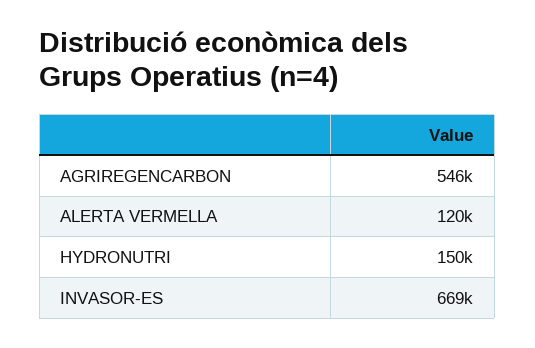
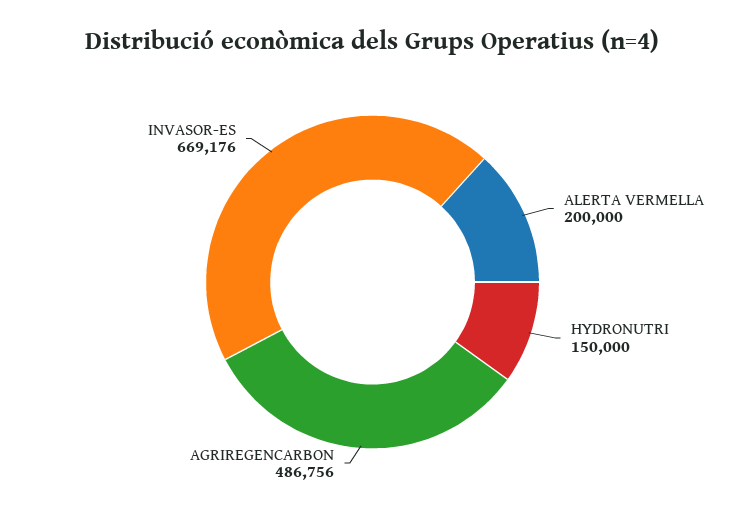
AGRIREGENCARBON: 546000 -> 486756
ALERTA VERMELLA: 120000 -> 200000

